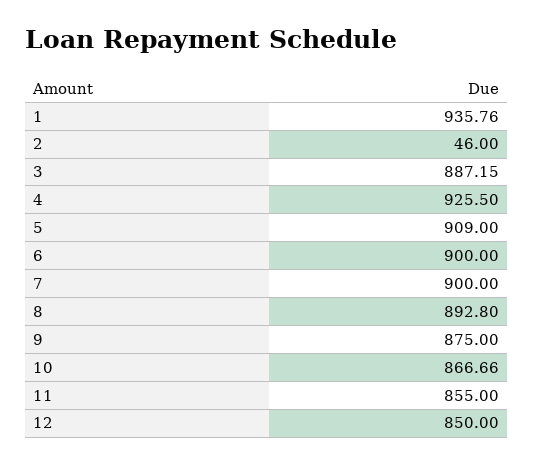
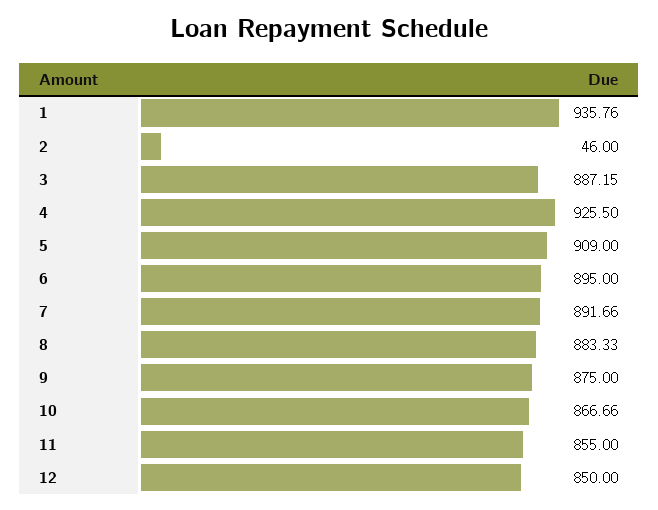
6: 900 -> 895
7: 900 -> 891.66
8: 892.8 -> 883.33

